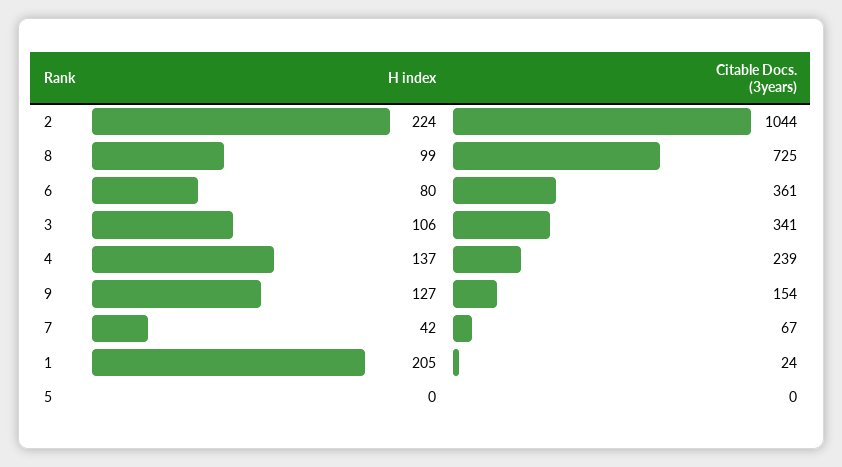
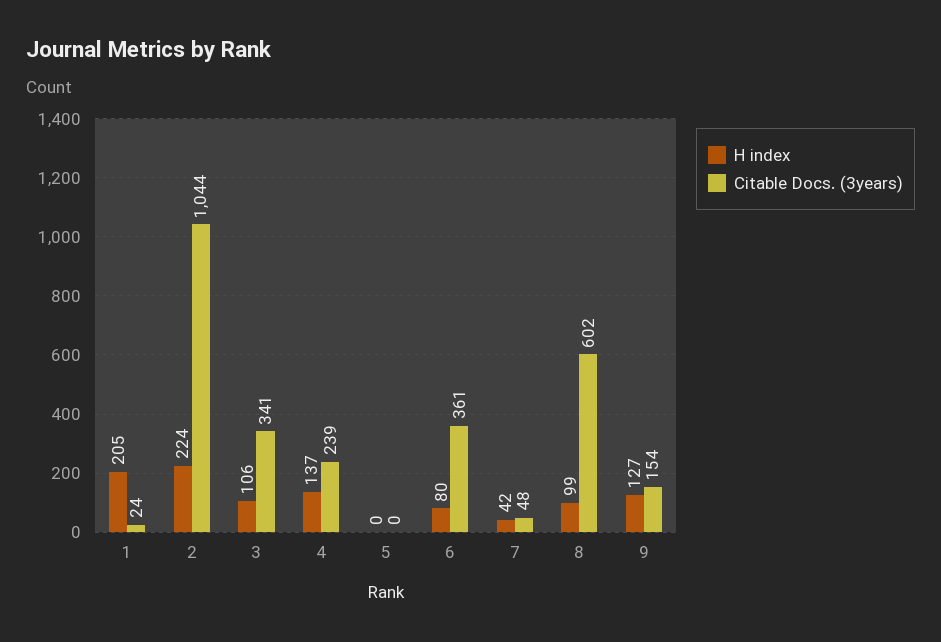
Citable Docs. (3years), 8: 725 -> 602
Citable Docs. (3years), 7: 67 -> 48

